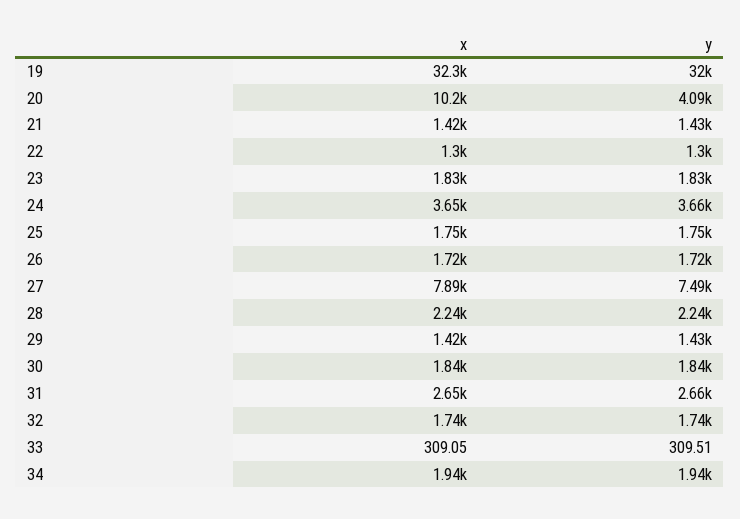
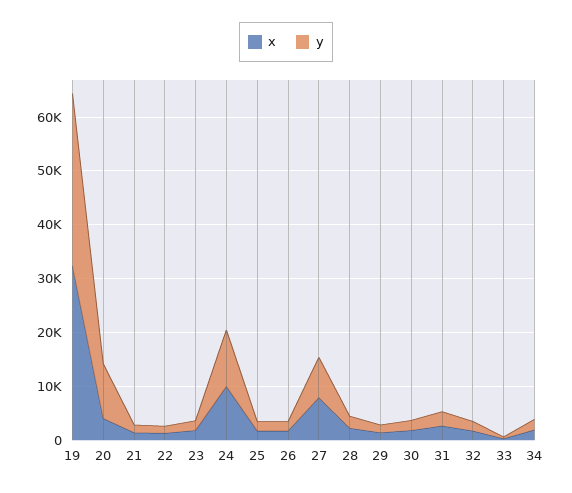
x, 20: 10200 -> 4000
y, 20: 4090 -> 10000
x, 24: 3650 -> 10000
y, 24: 3660 -> 10000

